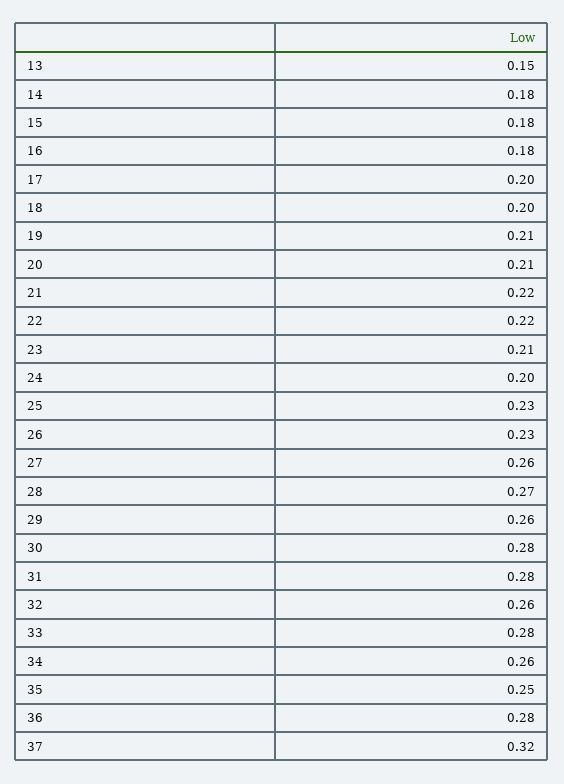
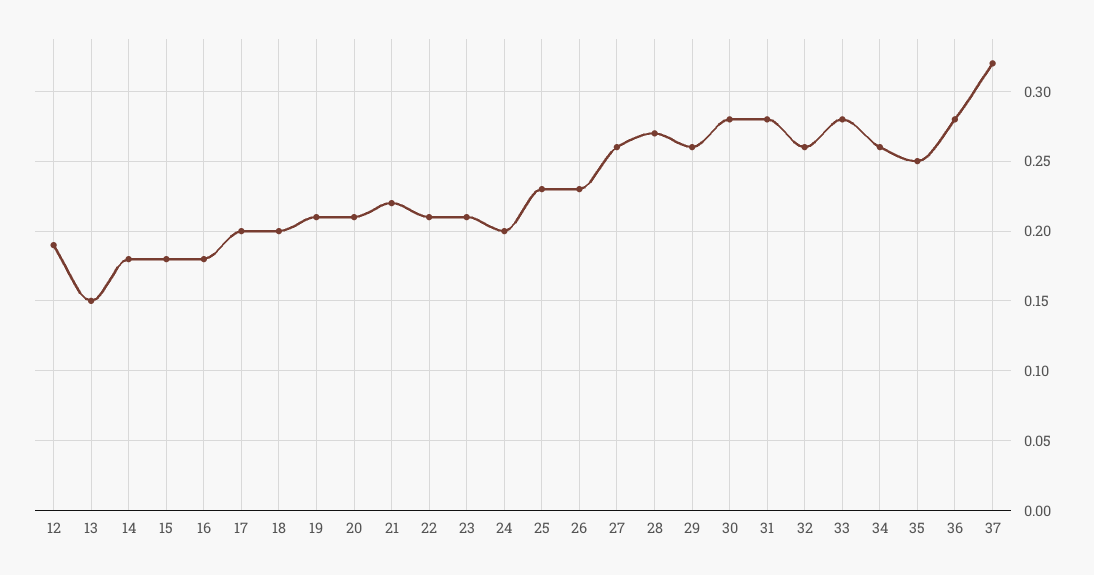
22: 0.22 -> 0.21
12: none -> 0.19

